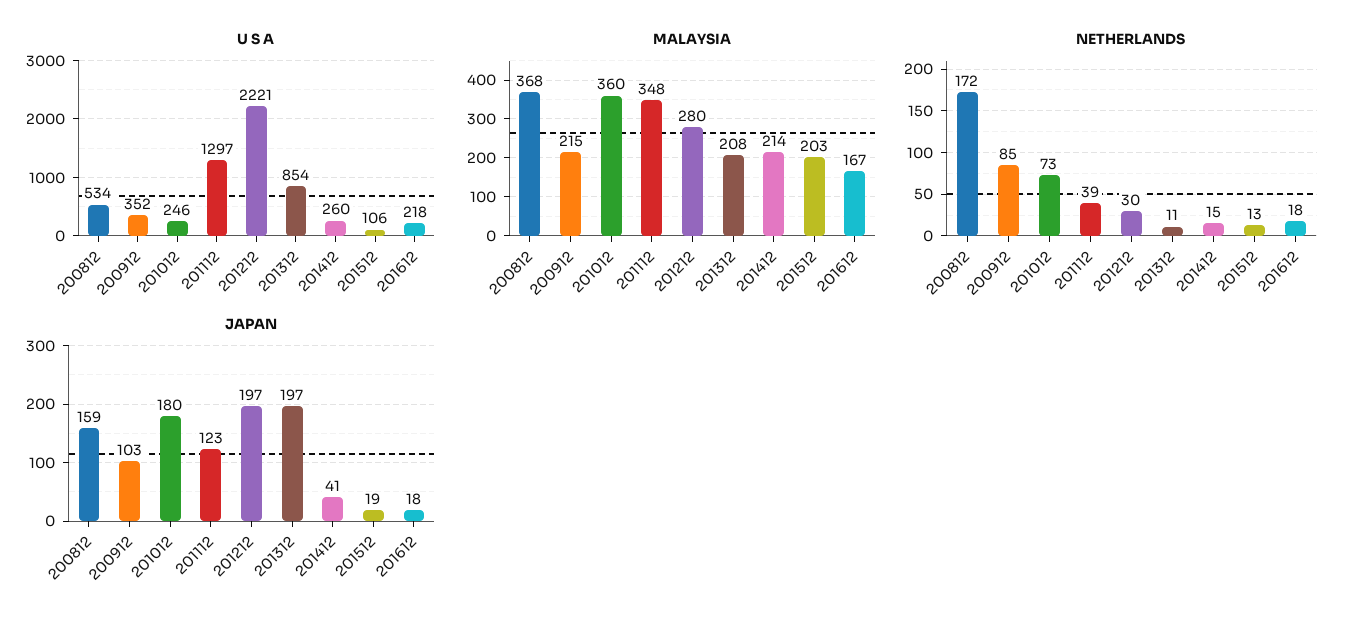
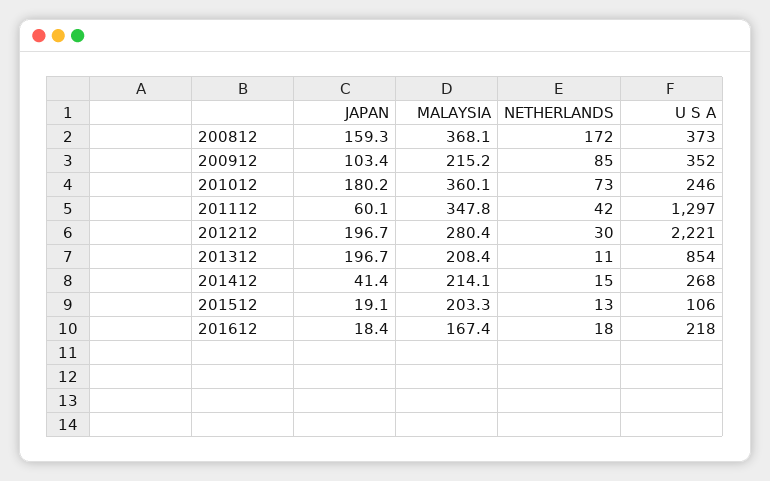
U S A, 200812: 534 -> 373
U S A, 201412: 260 -> 268
NETHERLANDS, 201112: 39 -> 42
JAPAN, 201112: 123 -> 60.1

